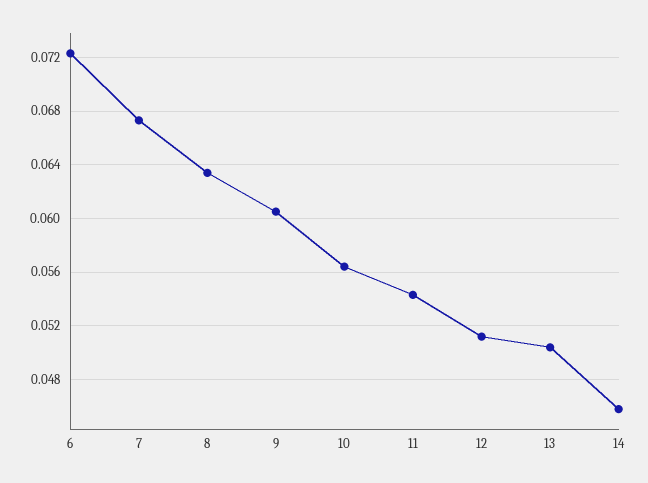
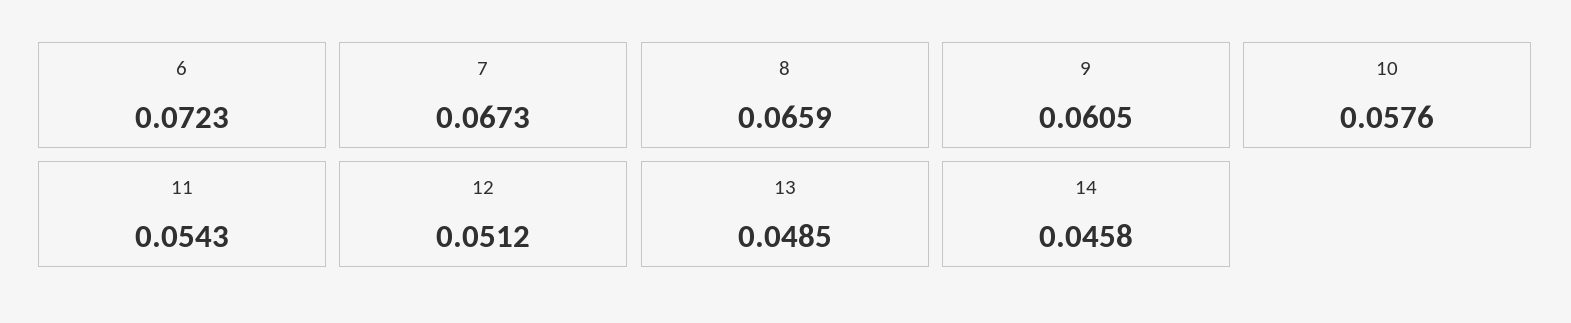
8: 0.0635 -> 0.0659
10: 0.0565 -> 0.0576
13: 0.0505 -> 0.0485

